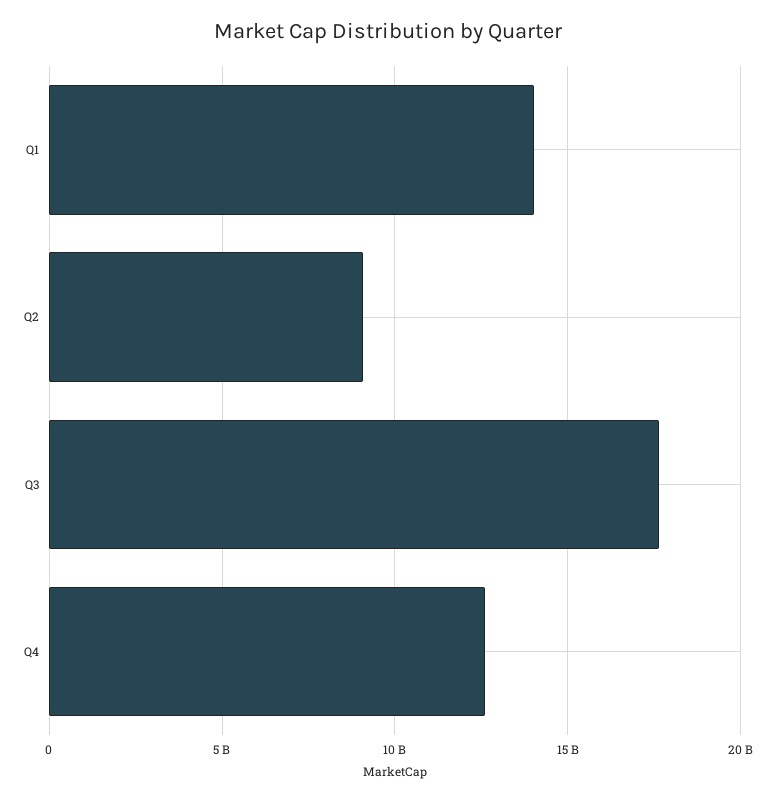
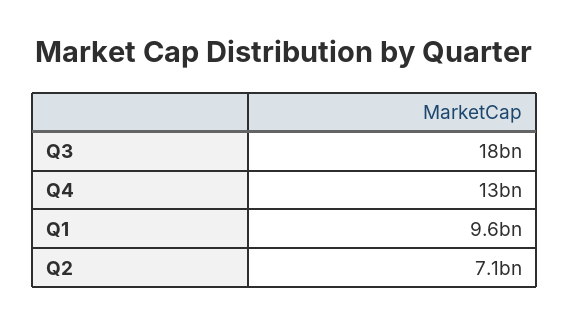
Q1: 14000000000 -> 9600000000
Q2: 9000000000 -> 7100000000

